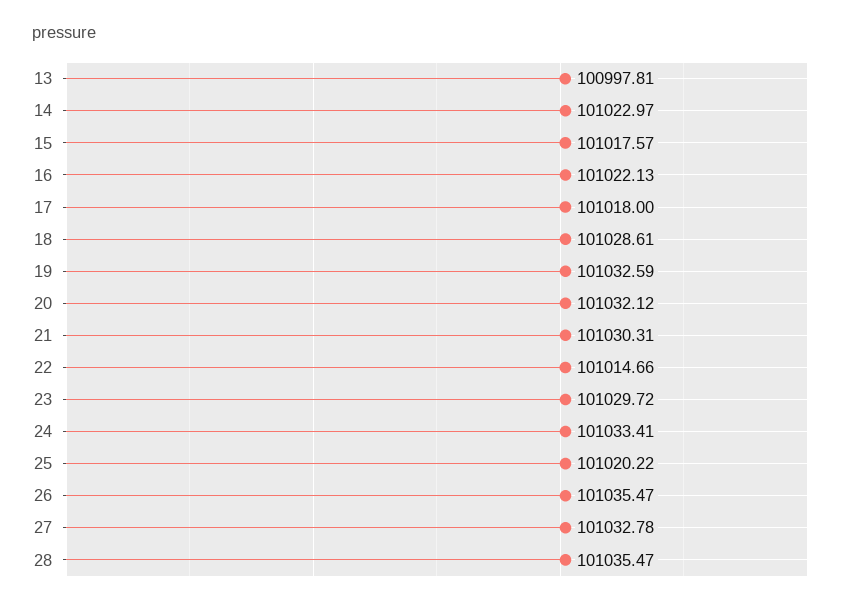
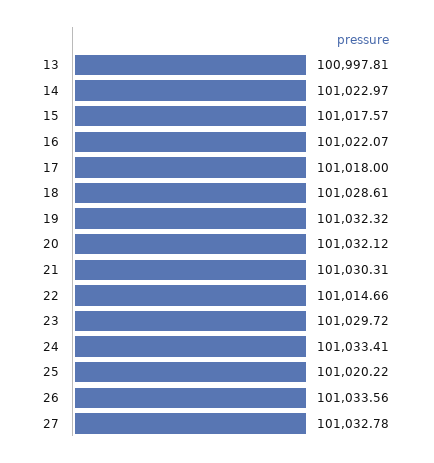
16: 101022.13 -> 101022.07
19: 101032.59 -> 101032.32
26: 101035.47 -> 101033.56
28: 101035.47 -> none

